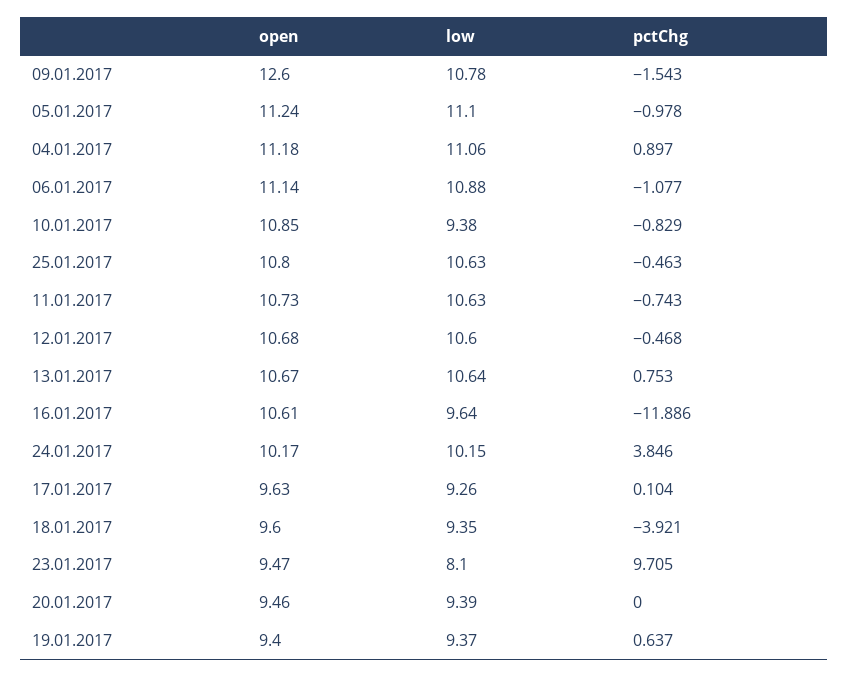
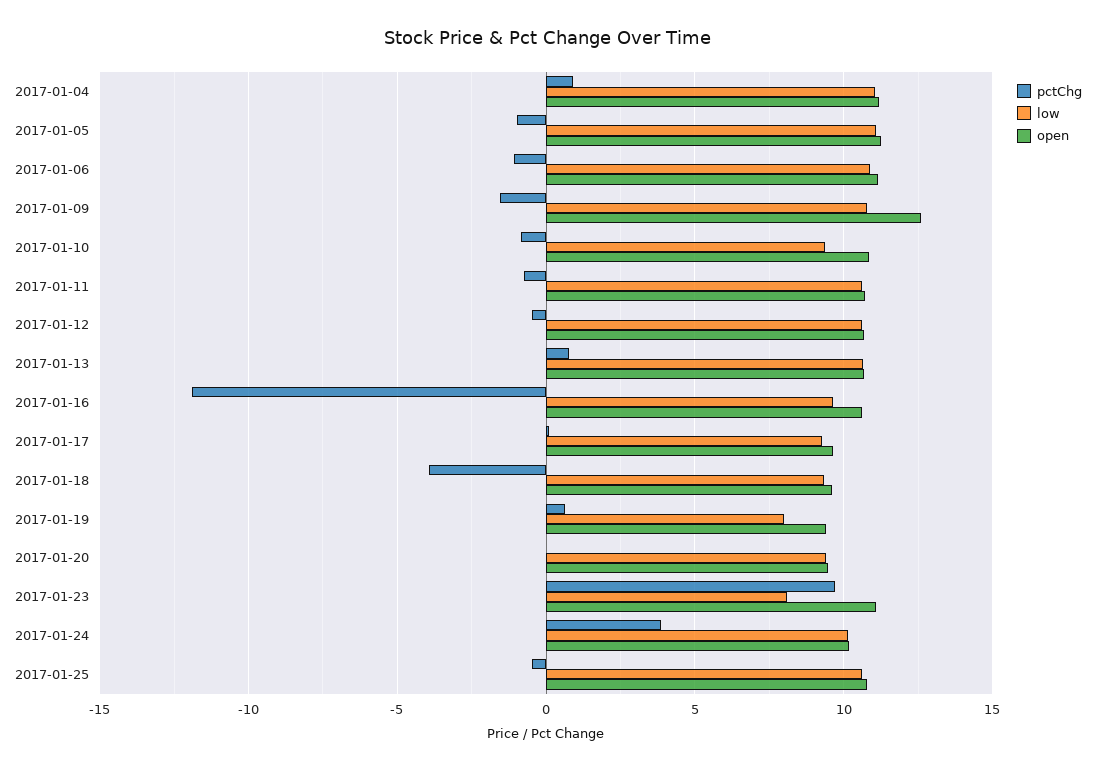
open, 23.01.2017: 9.47 -> 11
low, 19.01.2017: 9.37 -> 8

